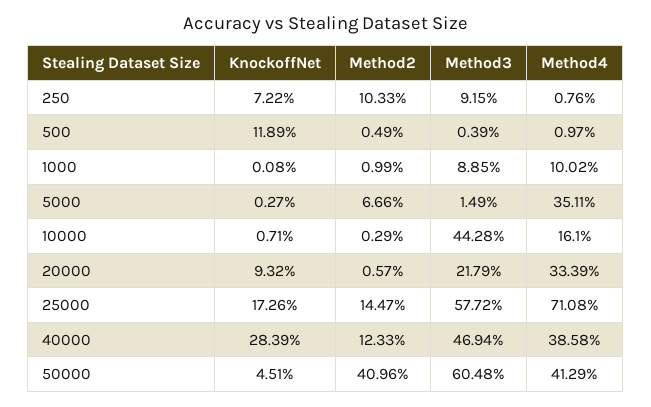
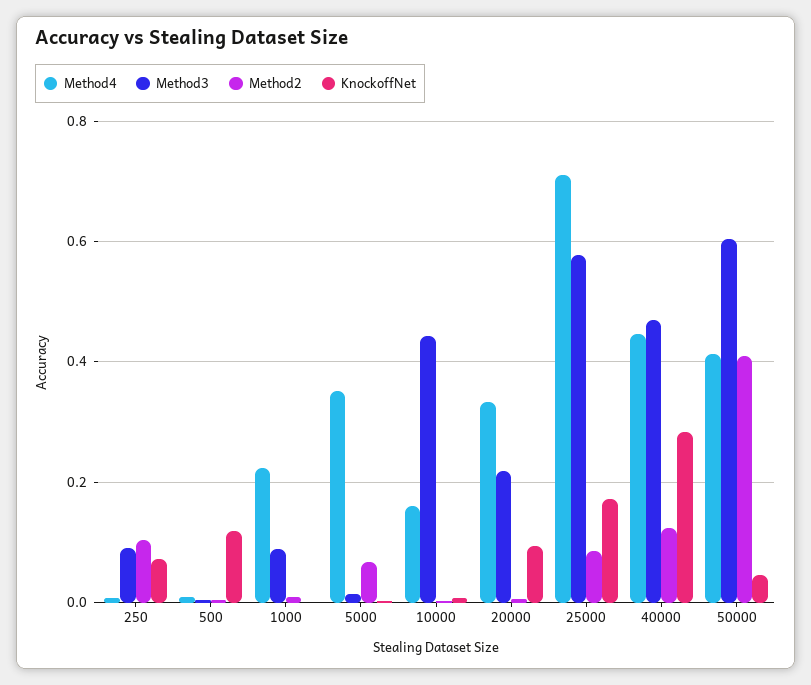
Method4, 1000: 0.1002 -> 0.22
Method2, 25000: 0.1447 -> 0.08
Method4, 40000: 0.3858 -> 0.44

